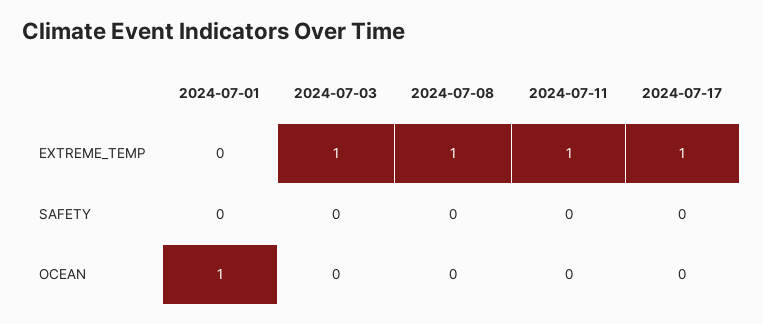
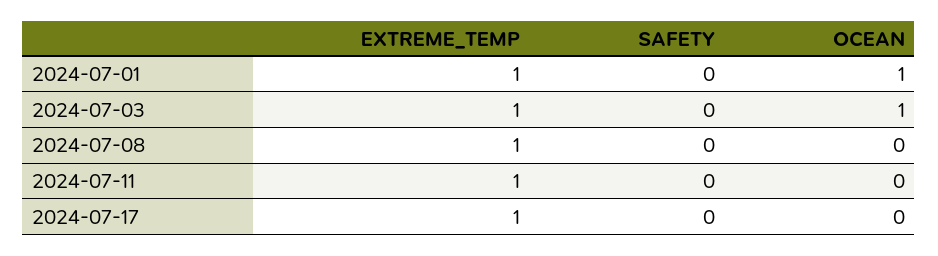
2024-07-01, EXTREME_TEMP: 0 -> 1
2024-07-03, OCEAN: 0 -> 1

